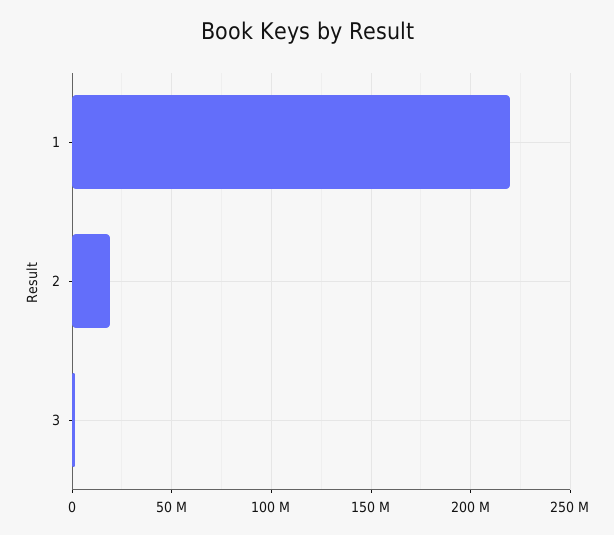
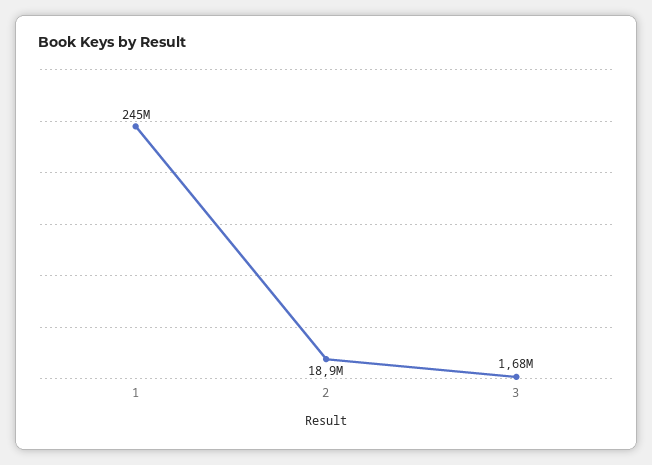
1: 220000000 -> 245000000

